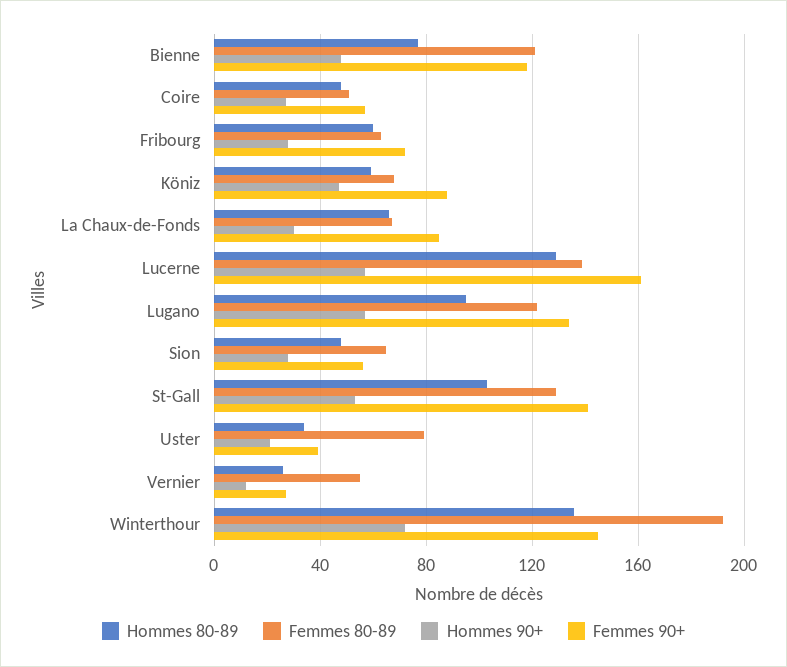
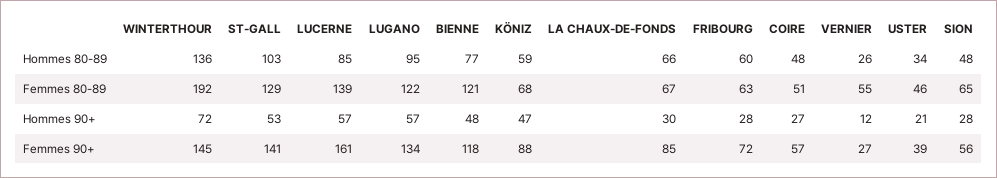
Hommes 80-89, Lucerne: 130 -> 85
Femmes 80-89, Uster: 80 -> 46

